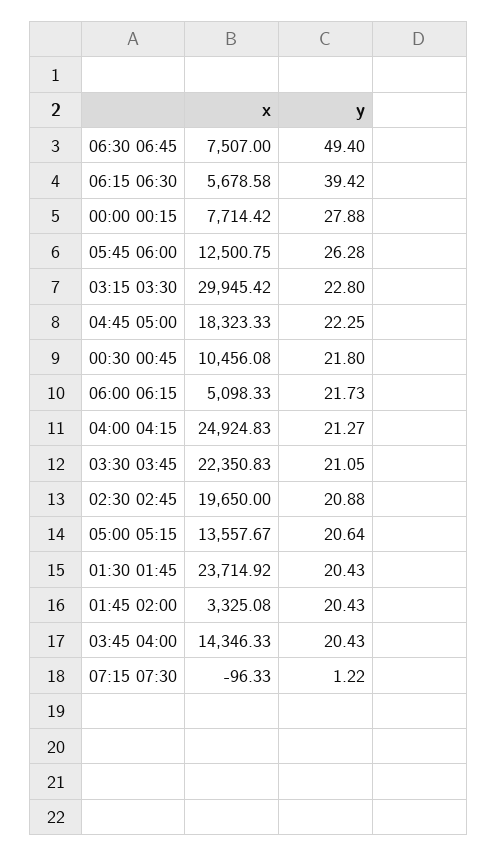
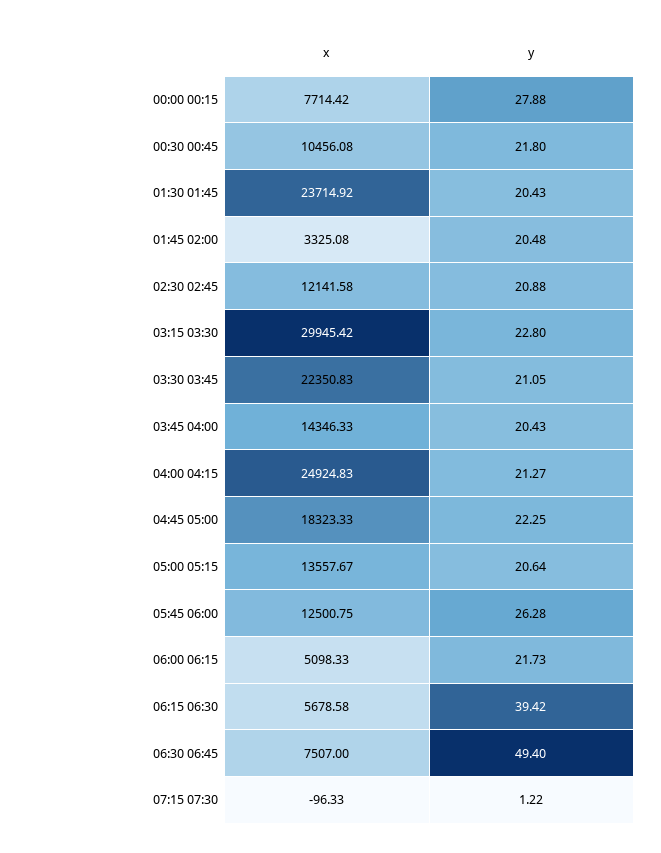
x, 02:30 02:45: 19650 -> 12141.58
y, 01:45 02:00: 20.43 -> 20.48

